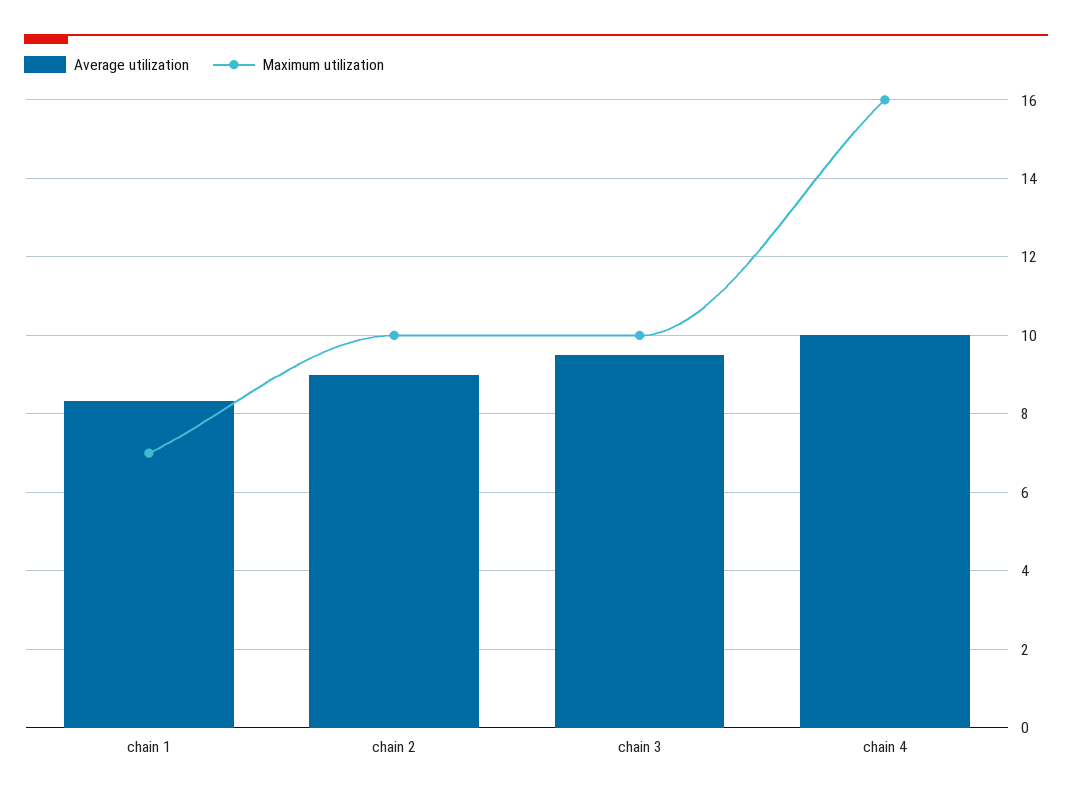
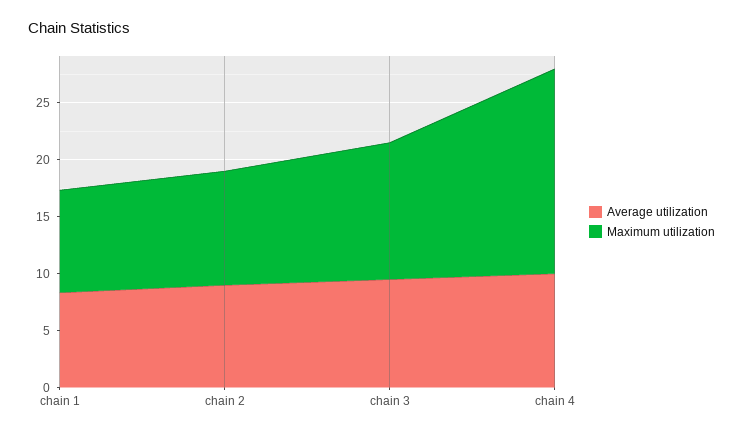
Maximum utilization, chain 1: 7 -> 9
Maximum utilization, chain 3: 10 -> 12
Maximum utilization, chain 4: 16 -> 18

